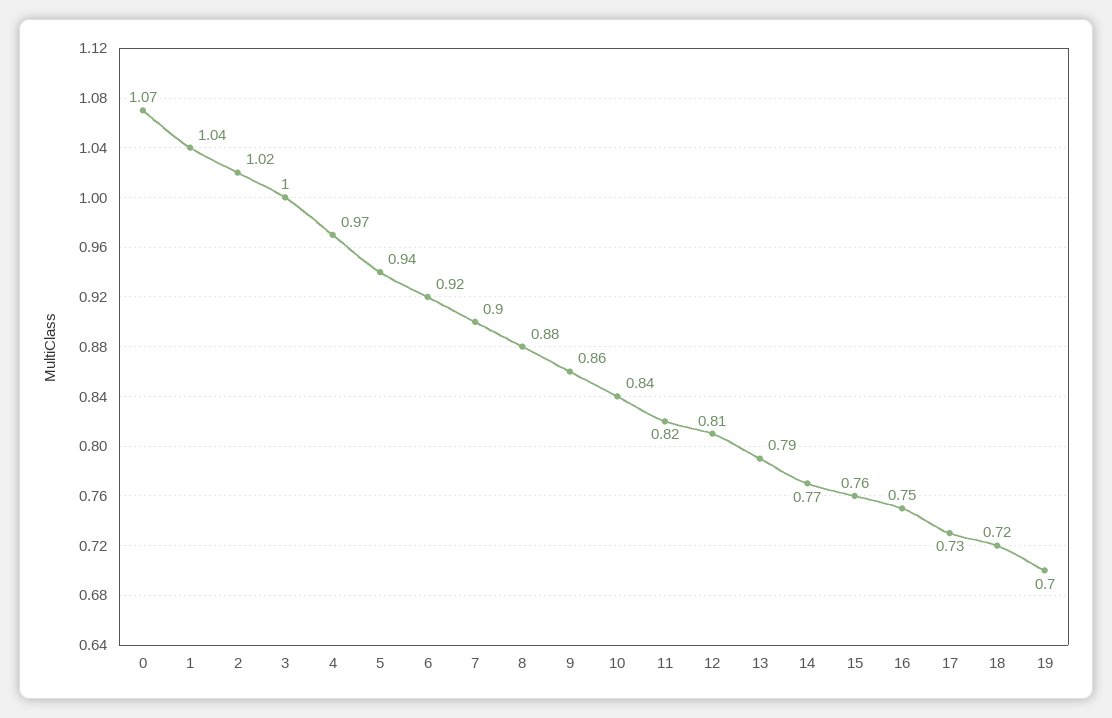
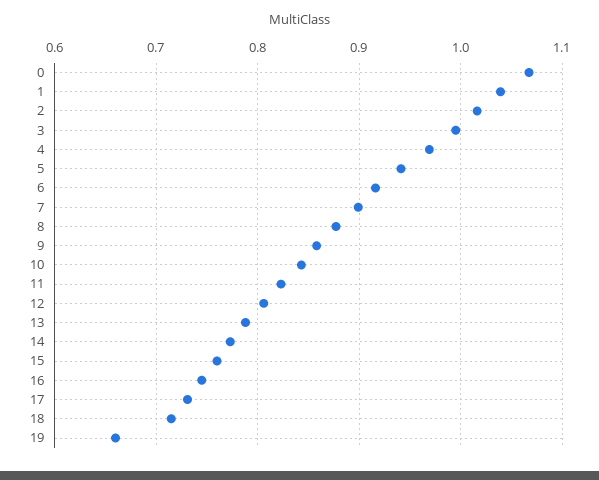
19: 0.7 -> 0.66

